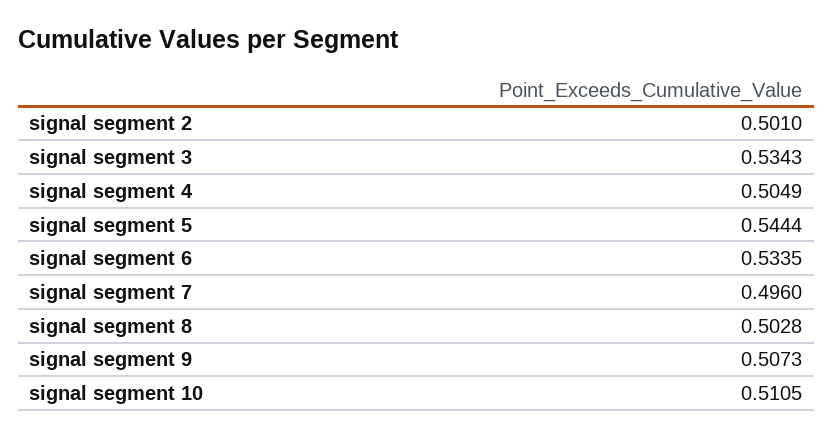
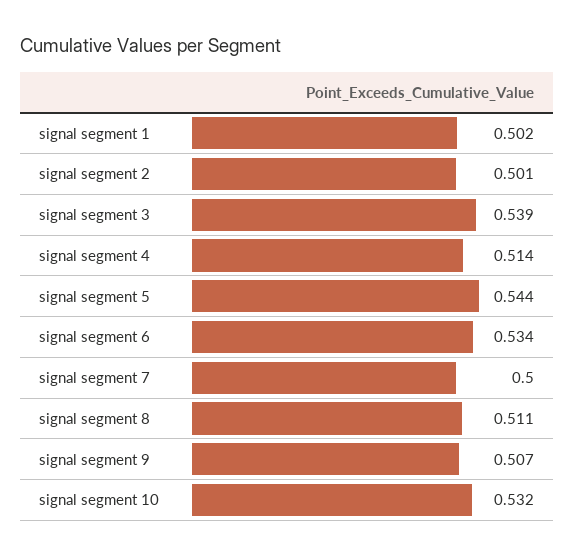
signal segment 3: 0.5343 -> 0.539
signal segment 4: 0.5049 -> 0.514
signal segment 7: 0.496 -> 0.5
signal segment 8: 0.5028 -> 0.511
signal segment 10: 0.5105 -> 0.532
signal segment 1: none -> 0.502

